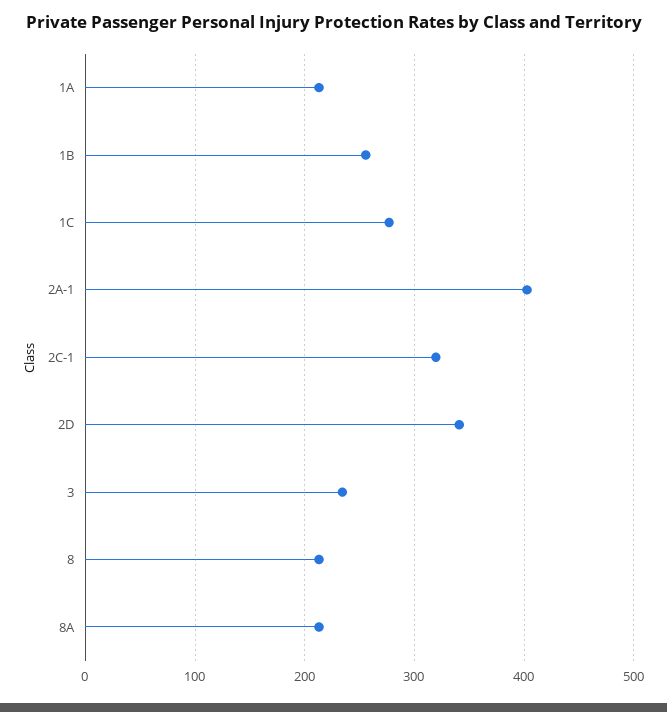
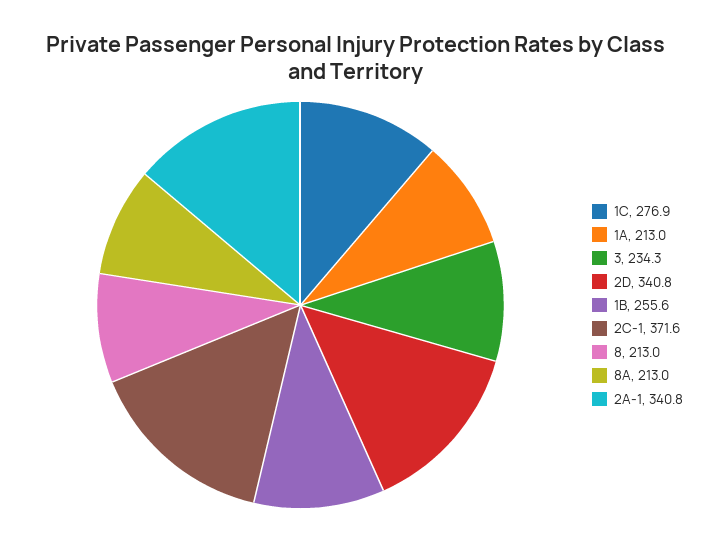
2A-1: 400 -> 340.8
2C-1: 320 -> 371.6

